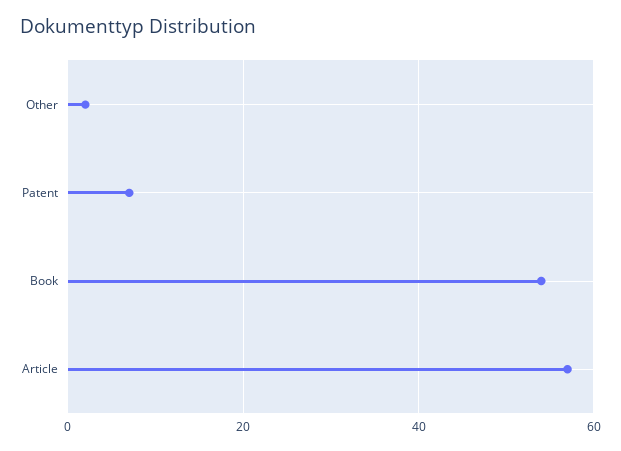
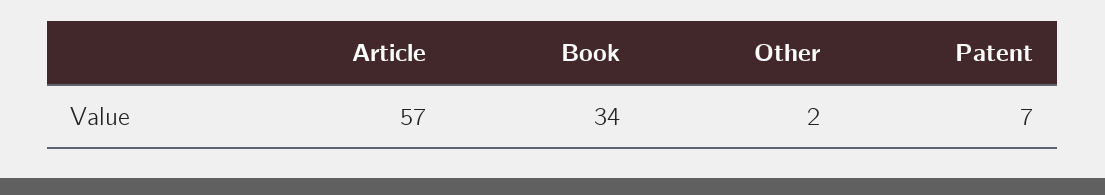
Book: 55 -> 34

